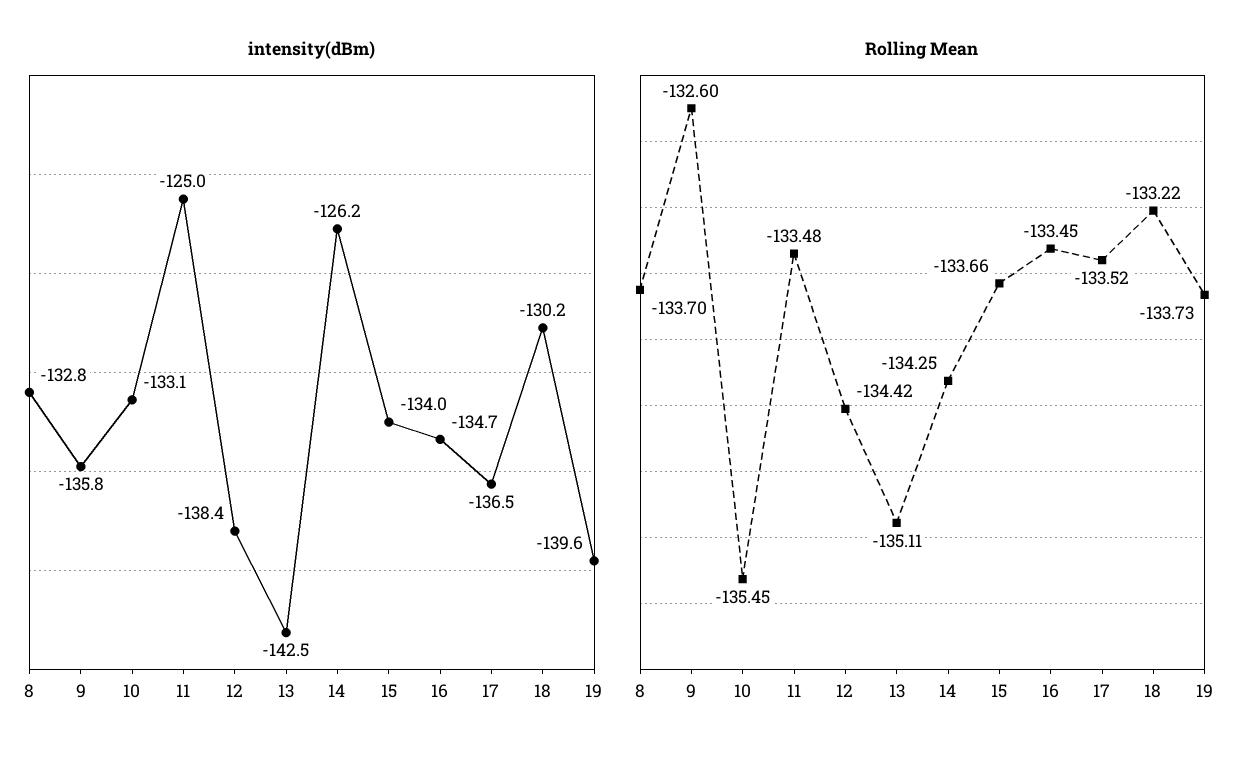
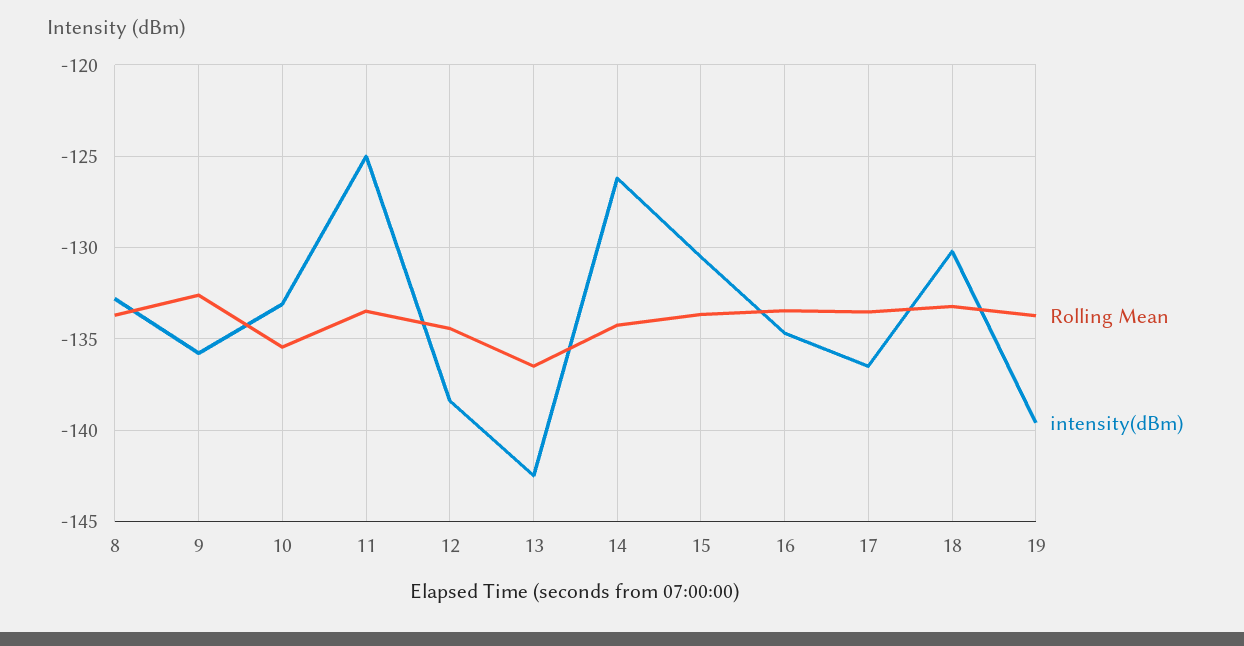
intensity(dBm), 15: -134 -> -130.5
Rolling Mean, 13: -135.11 -> -136.5

